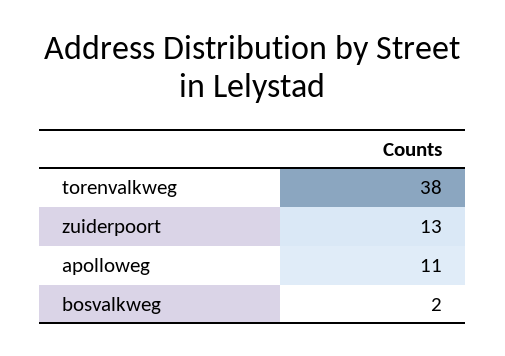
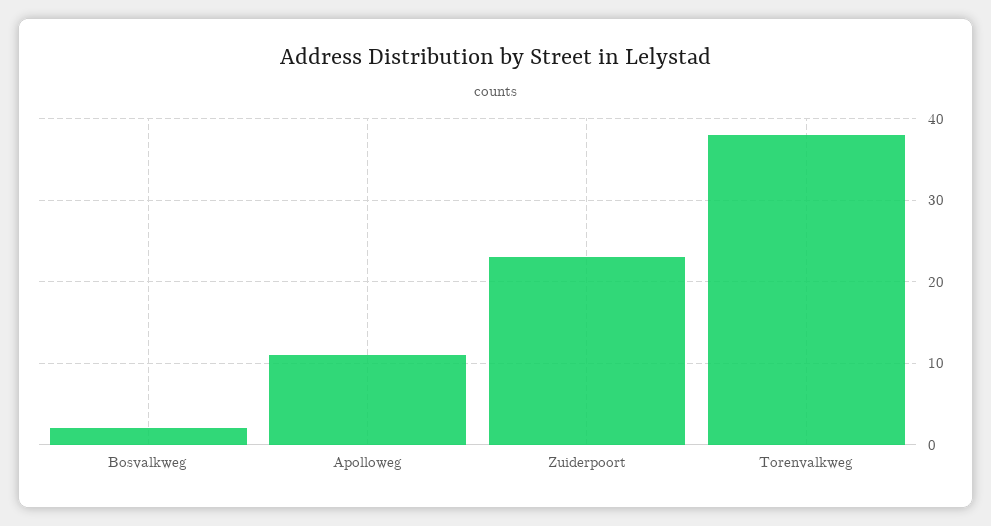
zuiderpoort: 13 -> 23

